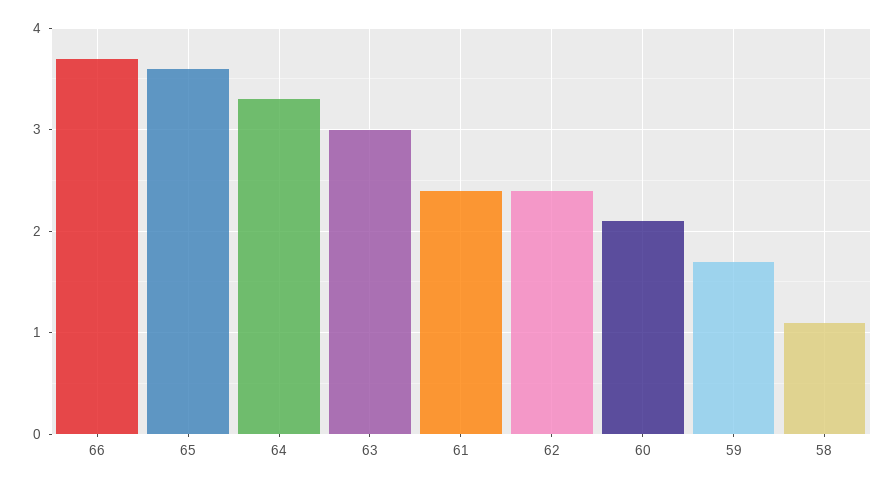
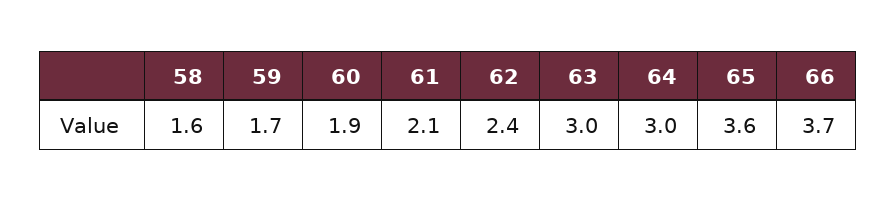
64: 3.3 -> 3
61: 2.4 -> 2.1
60: 2.1 -> 1.9
58: 1.1 -> 1.6

